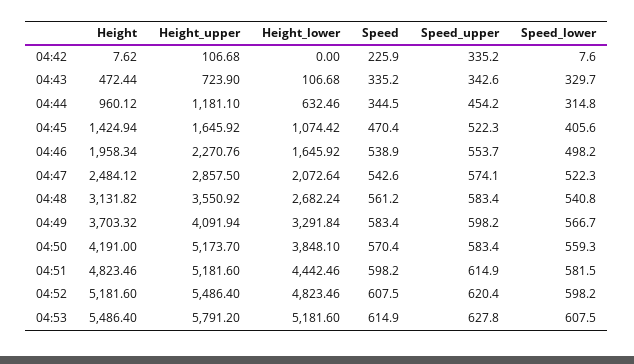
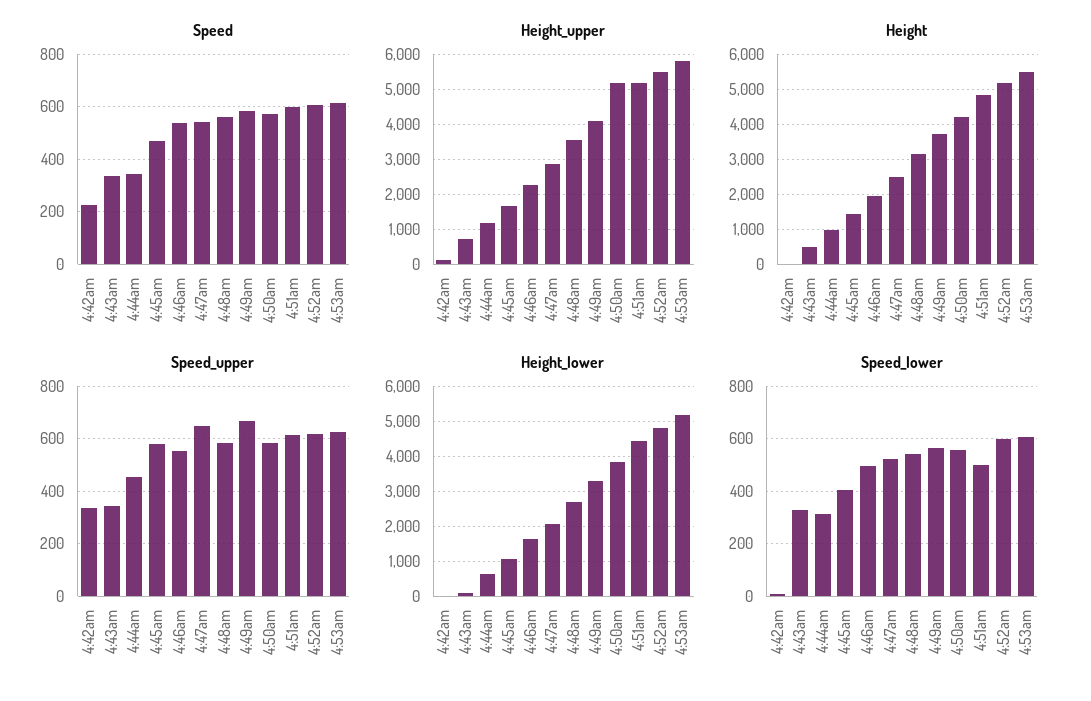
Speed_upper, 04:45: 522.3 -> 575
Speed_upper, 04:47: 574.1 -> 650
Speed_upper, 04:49: 598.2 -> 675
Speed_lower, 04:51: 581.5 -> 500

